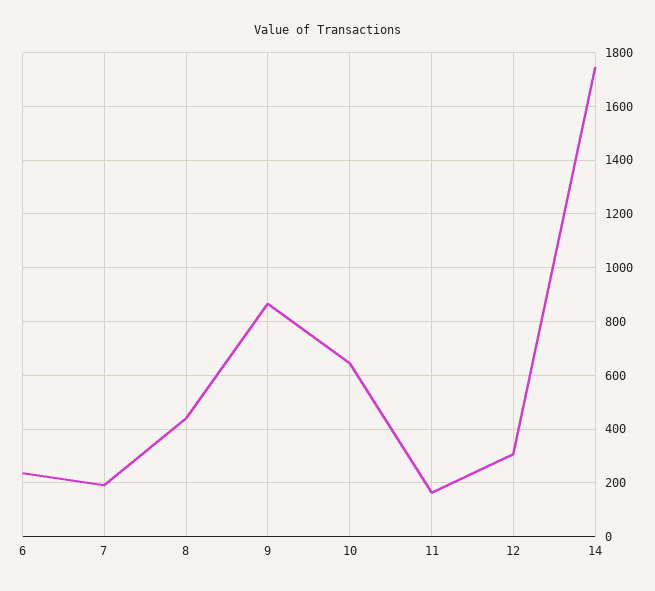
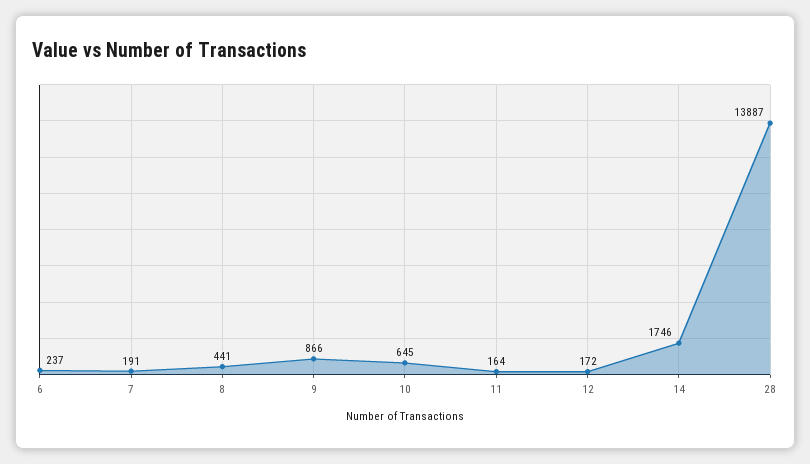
12: 300 -> 172
28: none -> 13887

